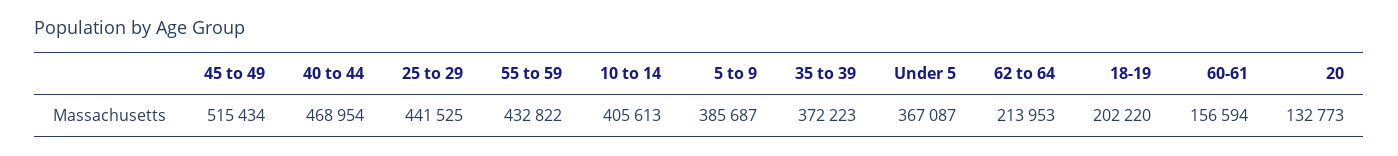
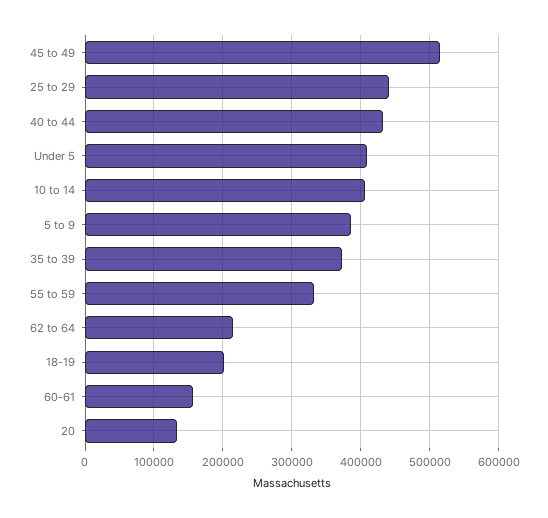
40 to 44: 468954 -> 430000
55 to 59: 432822 -> 330000
Under 5: 367087 -> 410000

